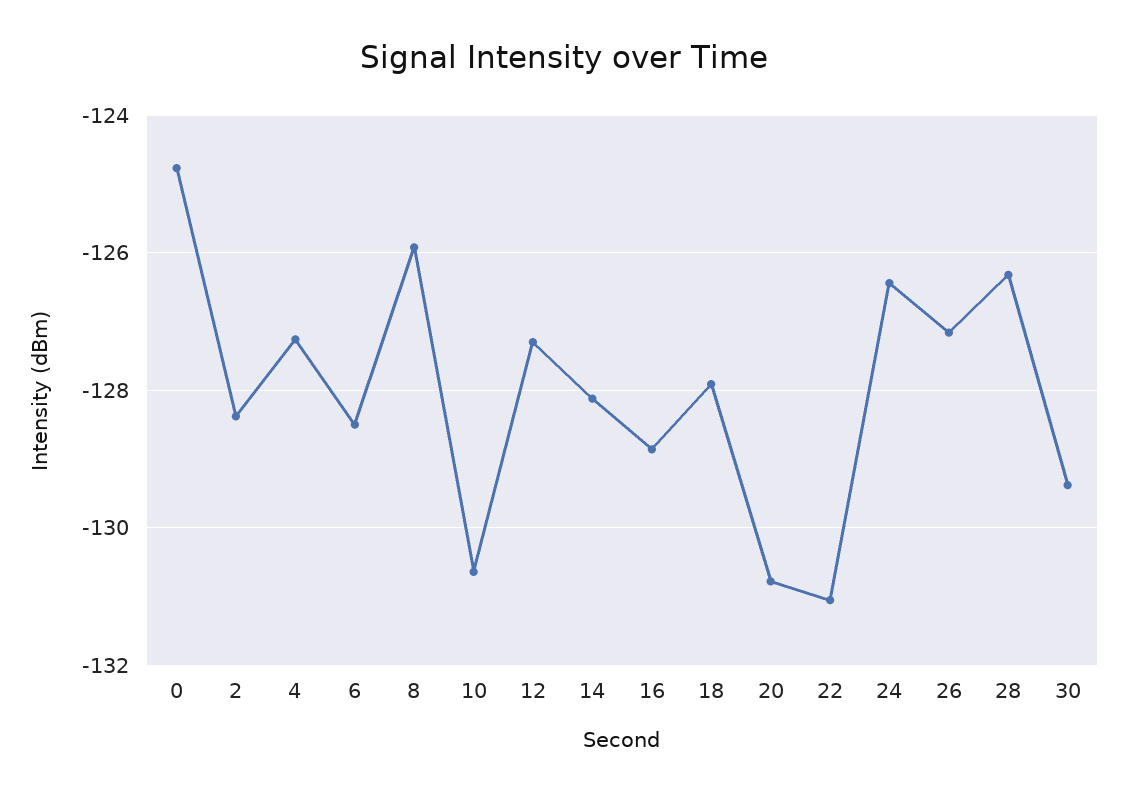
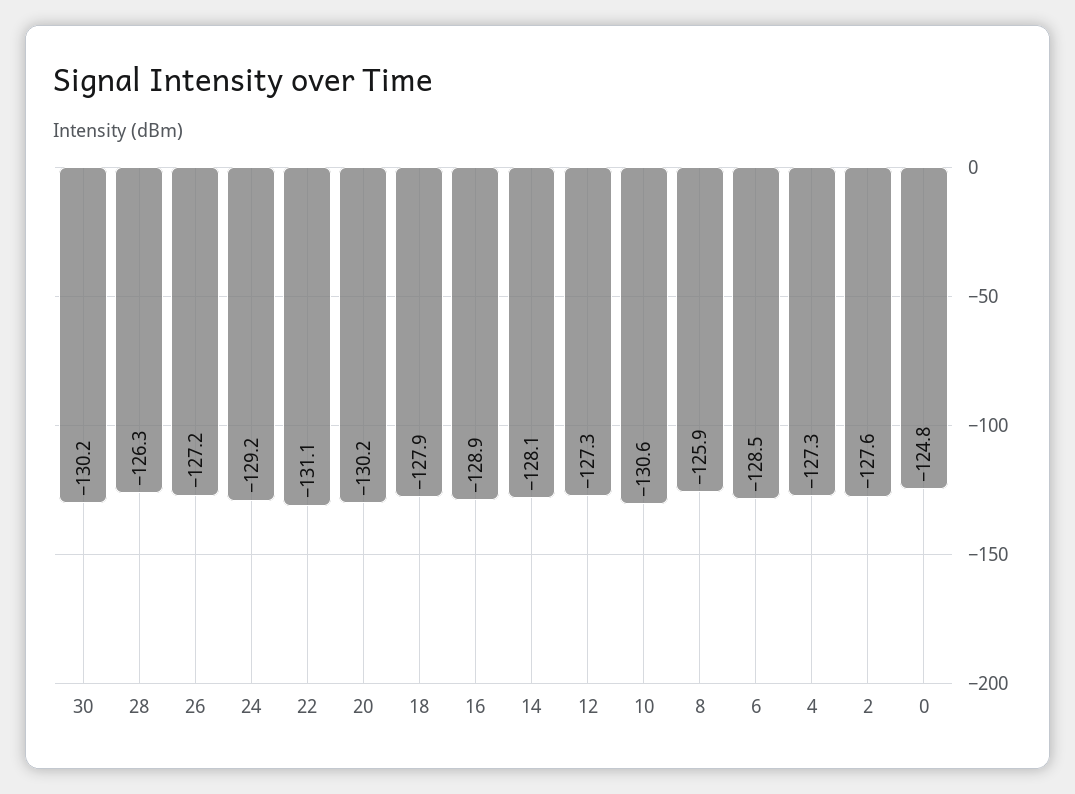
2: -128.4 -> -127.6
20: -130.8 -> -130.2
24: -126.4 -> -129.2
30: -129.4 -> -130.2

